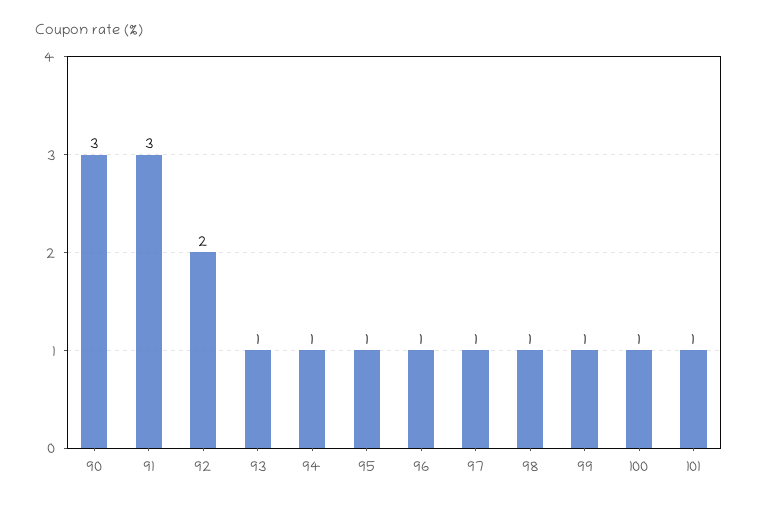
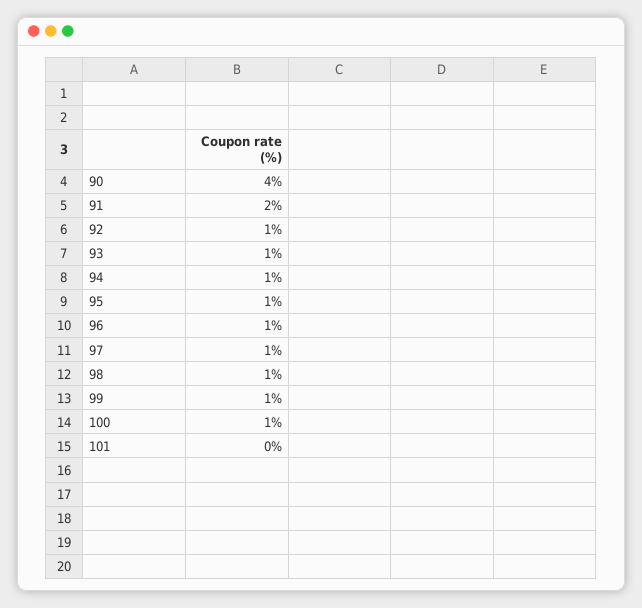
90: 3 -> 4
91: 3 -> 2
92: 2 -> 1
101: 1 -> 0

